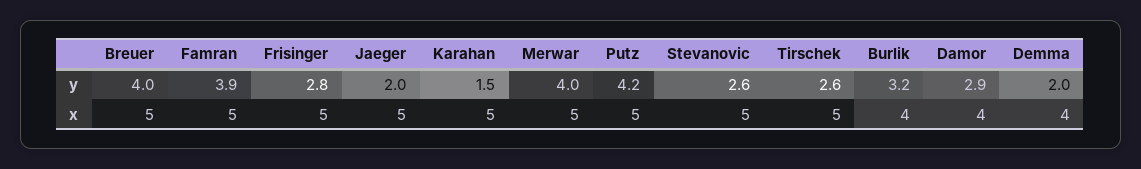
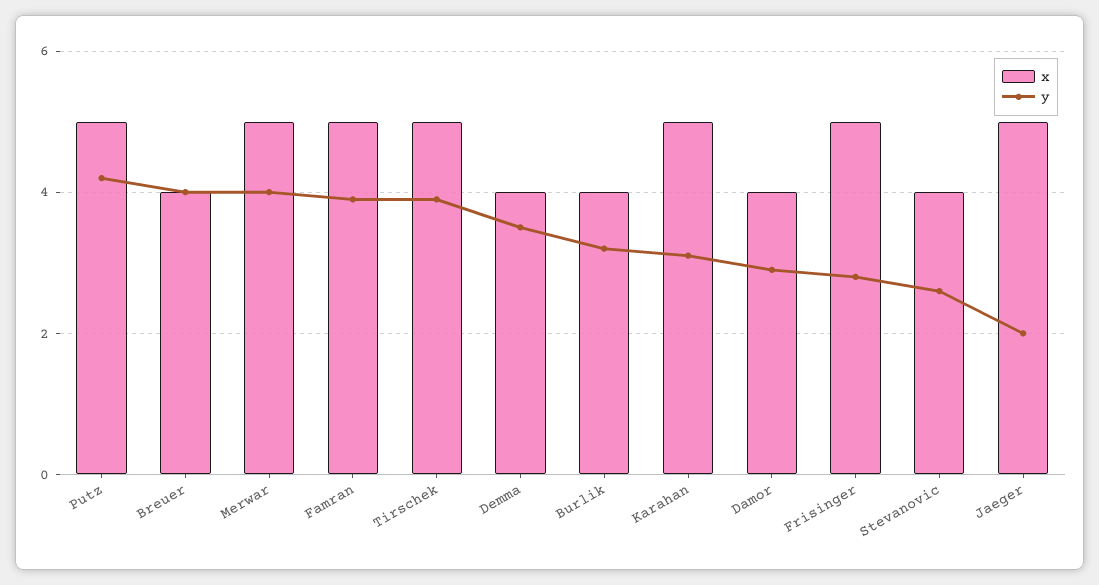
y, Karahan: 1.5 -> 3
y, Tirschek: 2.6 -> 4
y, Demma: 2 -> 3.5
x, Breuer: 5 -> 4
x, Stevanovic: 5 -> 4

